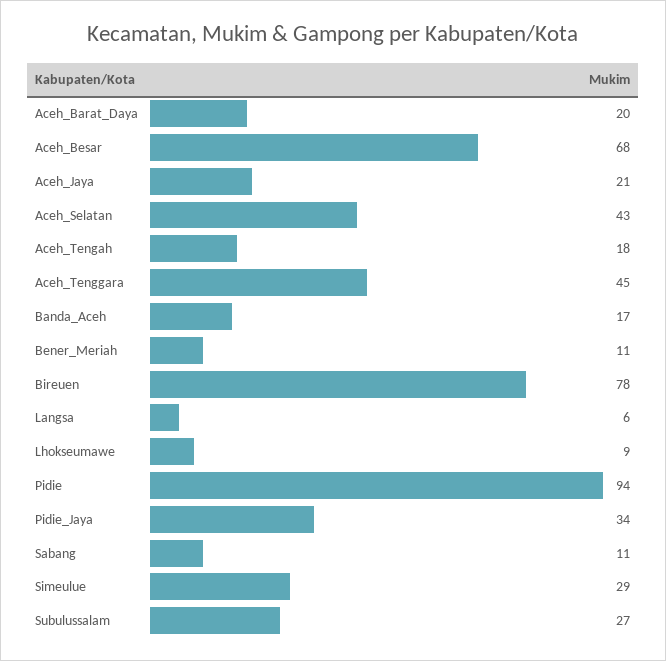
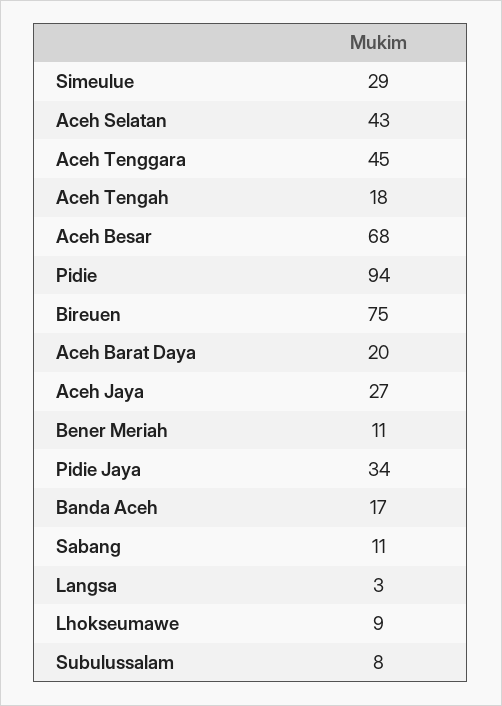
Aceh_Jaya: 21 -> 27
Bireuen: 78 -> 75
Langsa: 6 -> 3
Subulussalam: 27 -> 8

